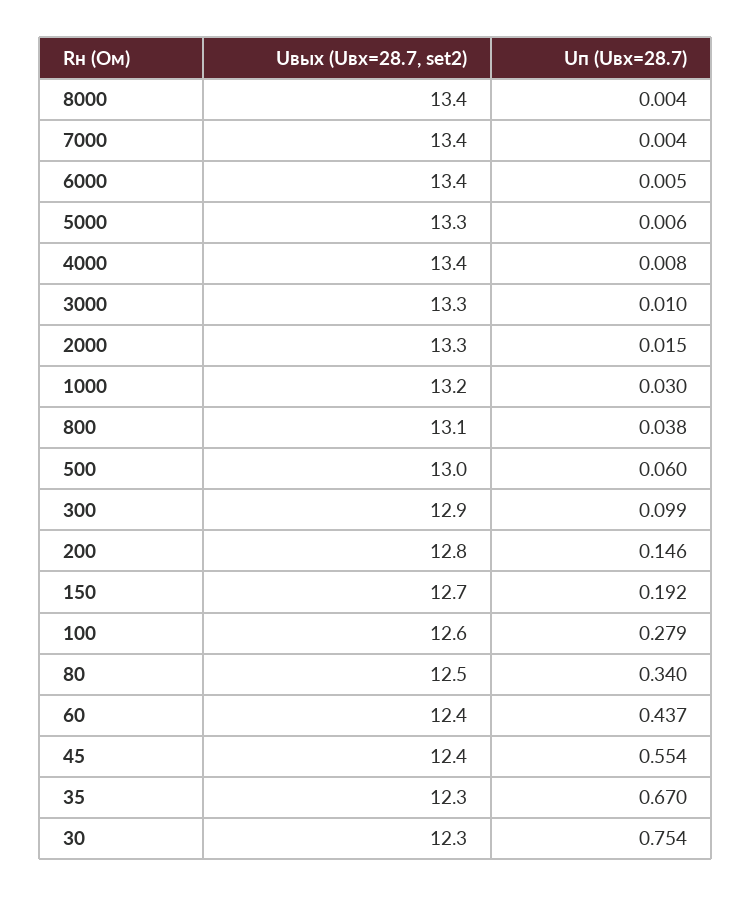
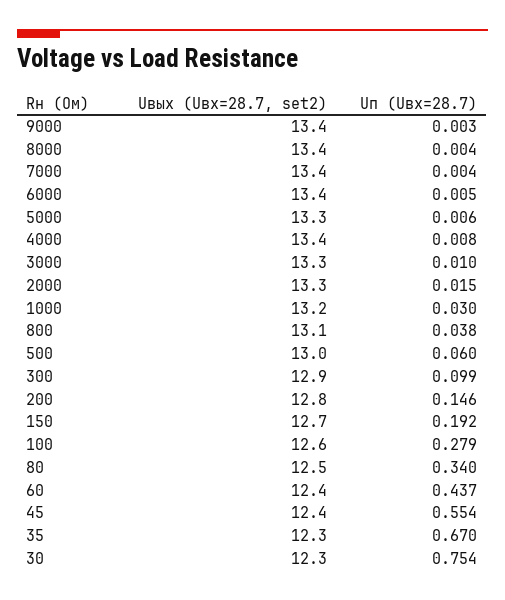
Uвых (Uвх=28.7, set2), 9000: none -> 13.4
Uп (Uвх=28.7), 9000: none -> 0.003

